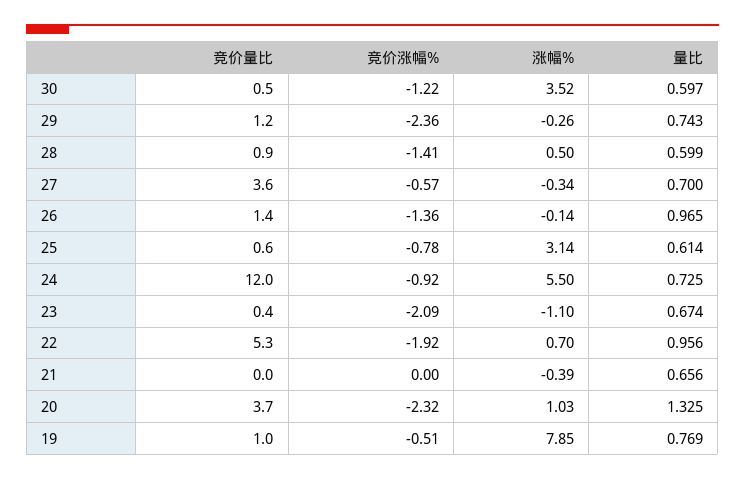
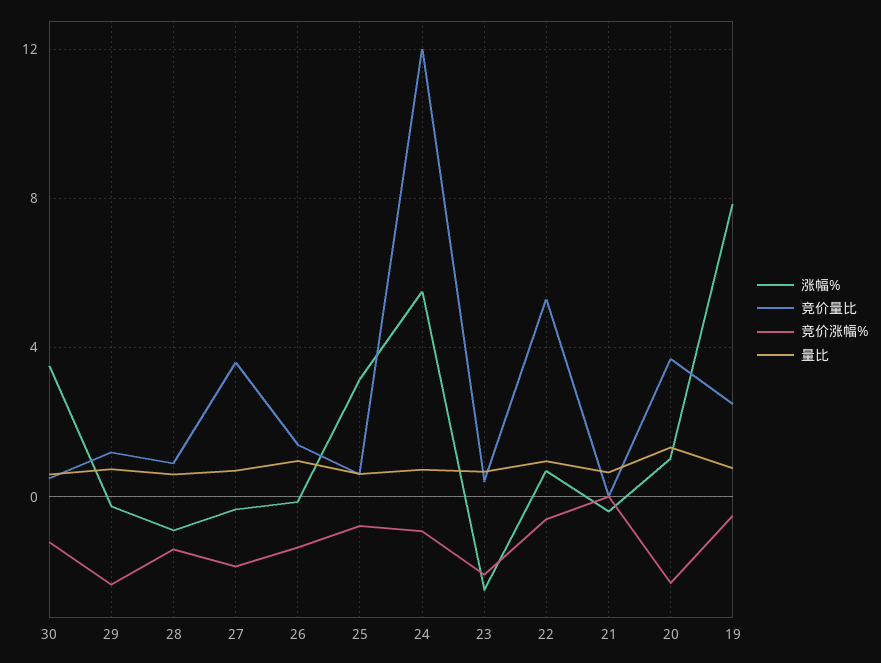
涨幅%, 28: 0.5 -> -1
竞价涨幅%, 27: -0.57 -> -2
涨幅%, 23: -1.1 -> -2.5
竞价涨幅%, 22: -1.92 -> -0.5
竞价量比, 19: 1 -> 2.5

